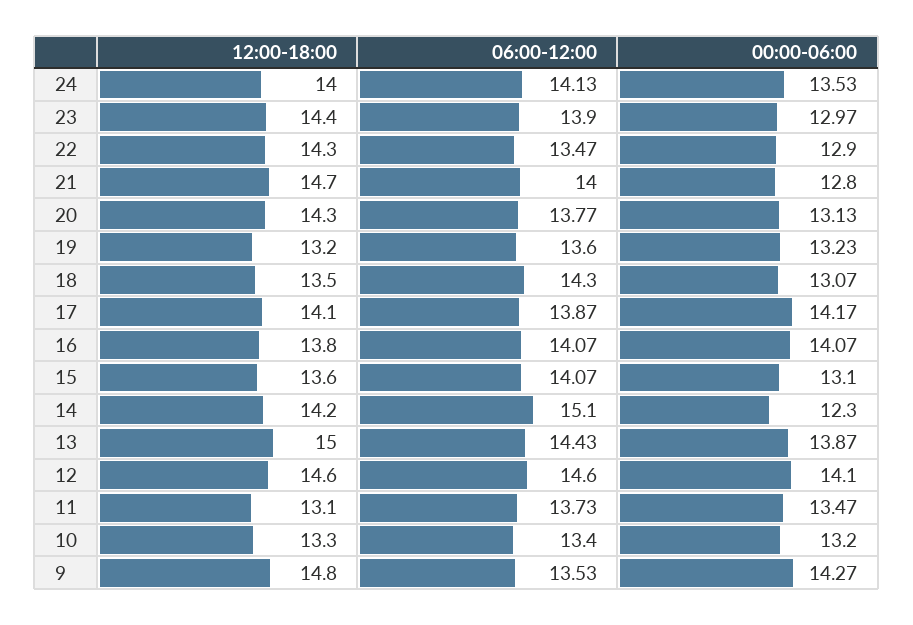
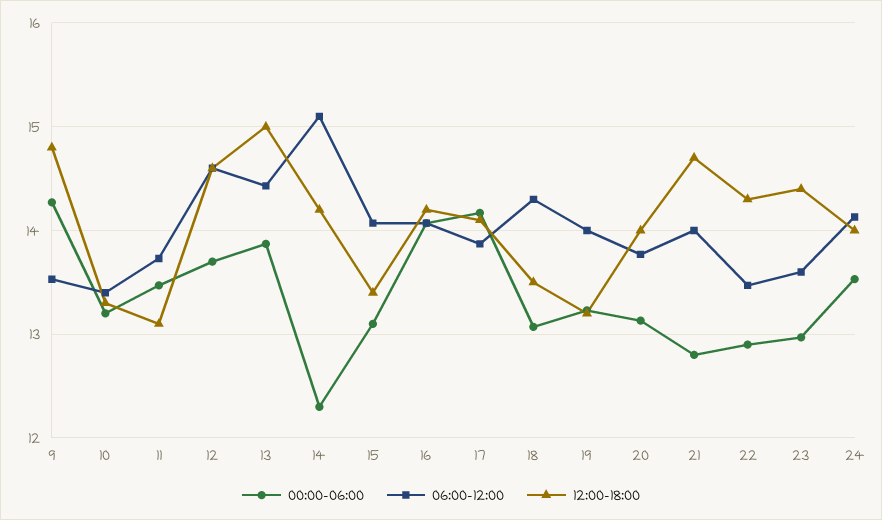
06:00-12:00, 23: 13.9 -> 13.6
12:00-18:00, 20: 14.3 -> 14
06:00-12:00, 19: 13.6 -> 14
12:00-18:00, 16: 13.8 -> 14.2
12:00-18:00, 15: 13.6 -> 13.4
00:00-06:00, 12: 14.1 -> 13.7

